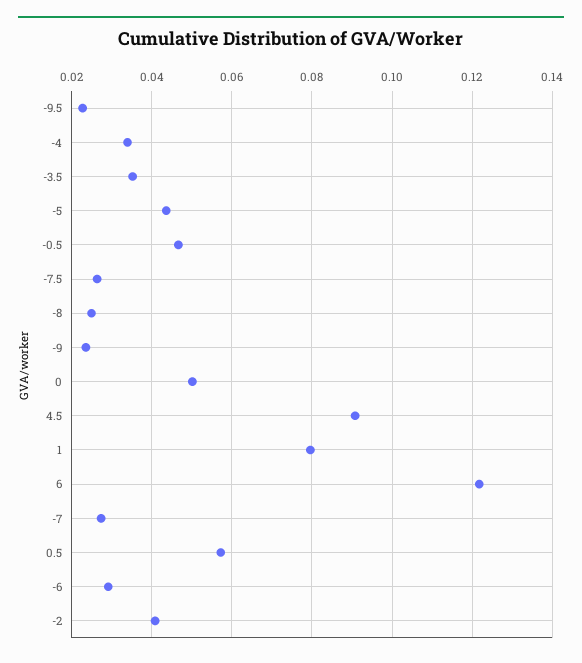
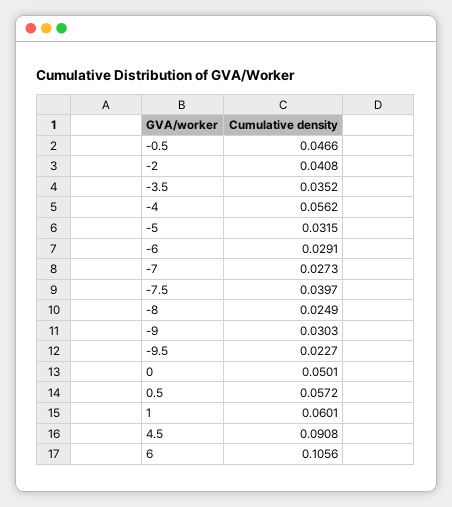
-4: 0.034 -> 0.0562
-5: 0.044 -> 0.0315
-7.5: 0.026 -> 0.0397
-9: 0.024 -> 0.0303
1: 0.08 -> 0.0601
6: 0.122 -> 0.1056

